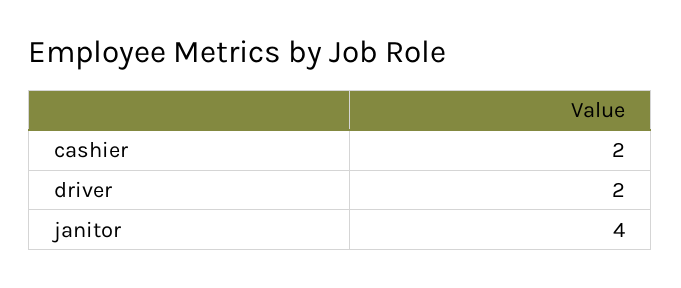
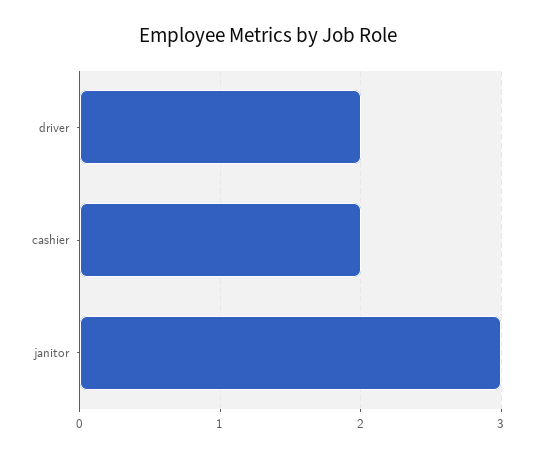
janitor: 4 -> 3

